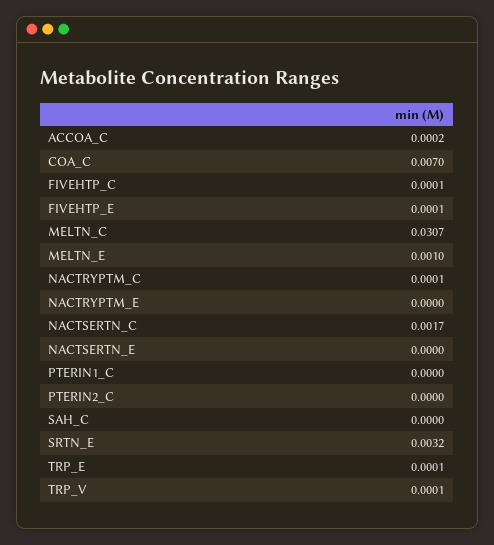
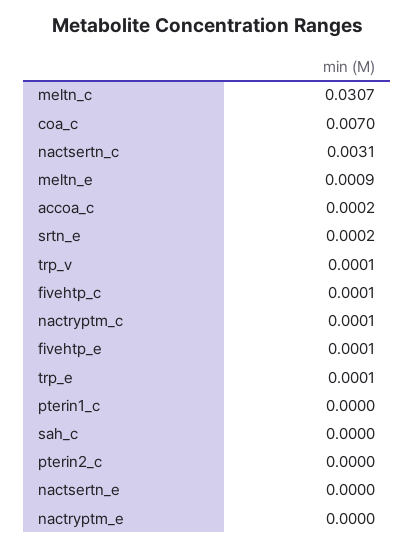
MELTN_E: 0.001 -> 0.0009
NACTSERTN_C: 0.0017 -> 0.0031
SRTN_E: 0.0032 -> 0.0002

